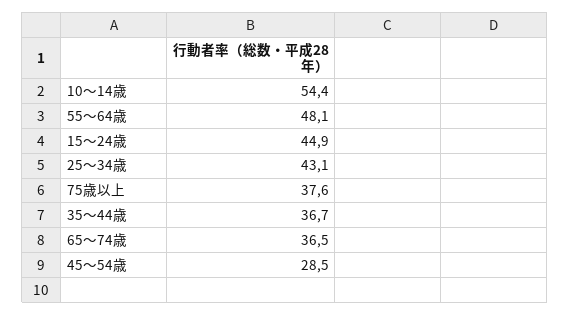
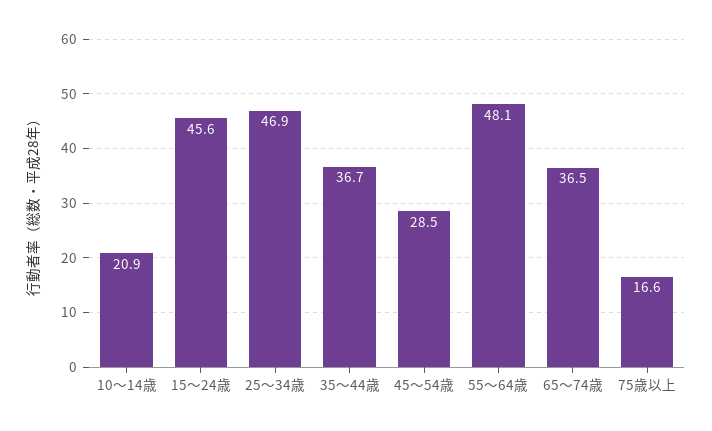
10～14歳: 54.4 -> 20.9
15～24歳: 44.9 -> 45.6
25～34歳: 43.1 -> 46.9
75歳以上: 37.6 -> 16.6

